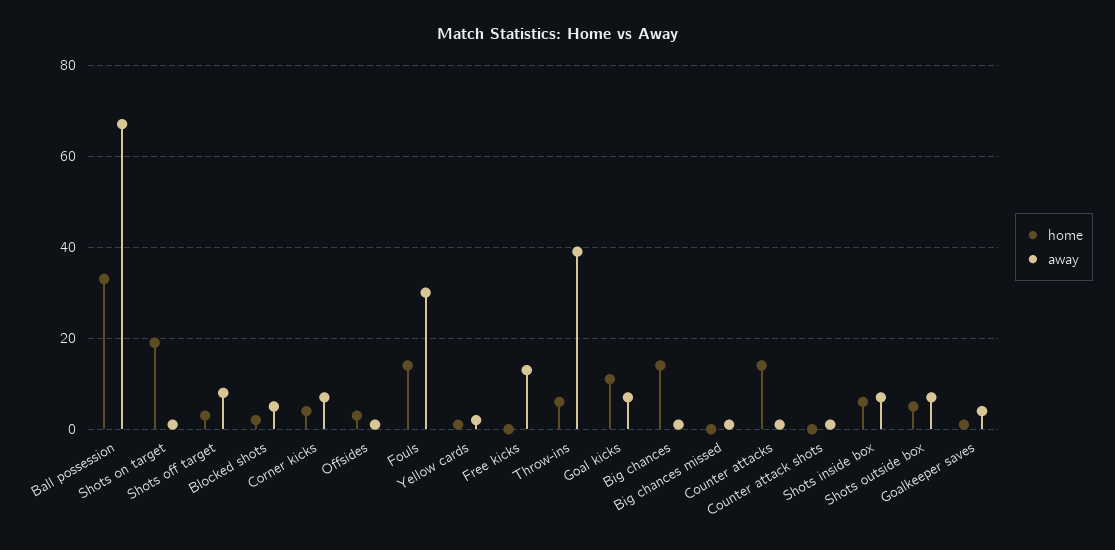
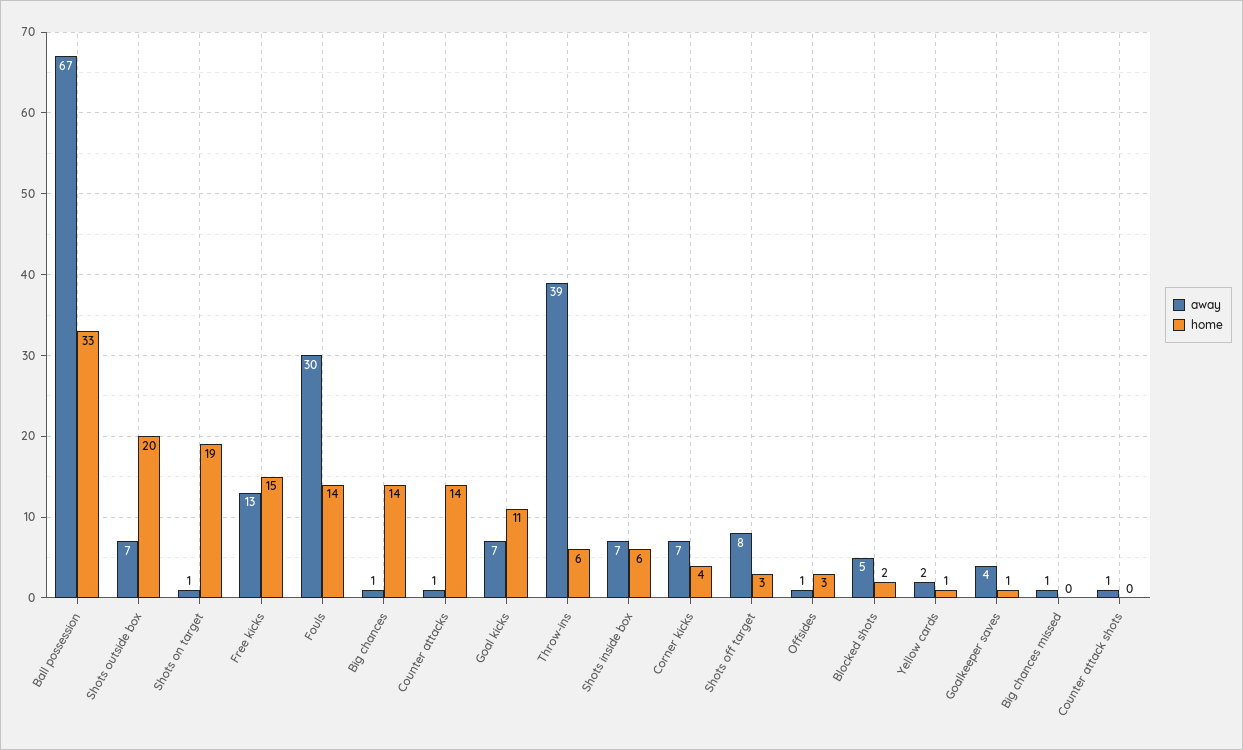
home, Free kicks: 0 -> 15
home, Shots outside box: 5 -> 20

